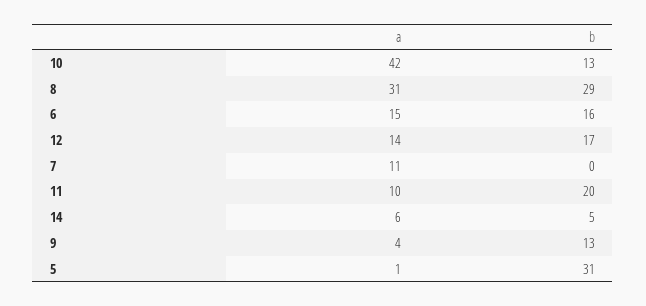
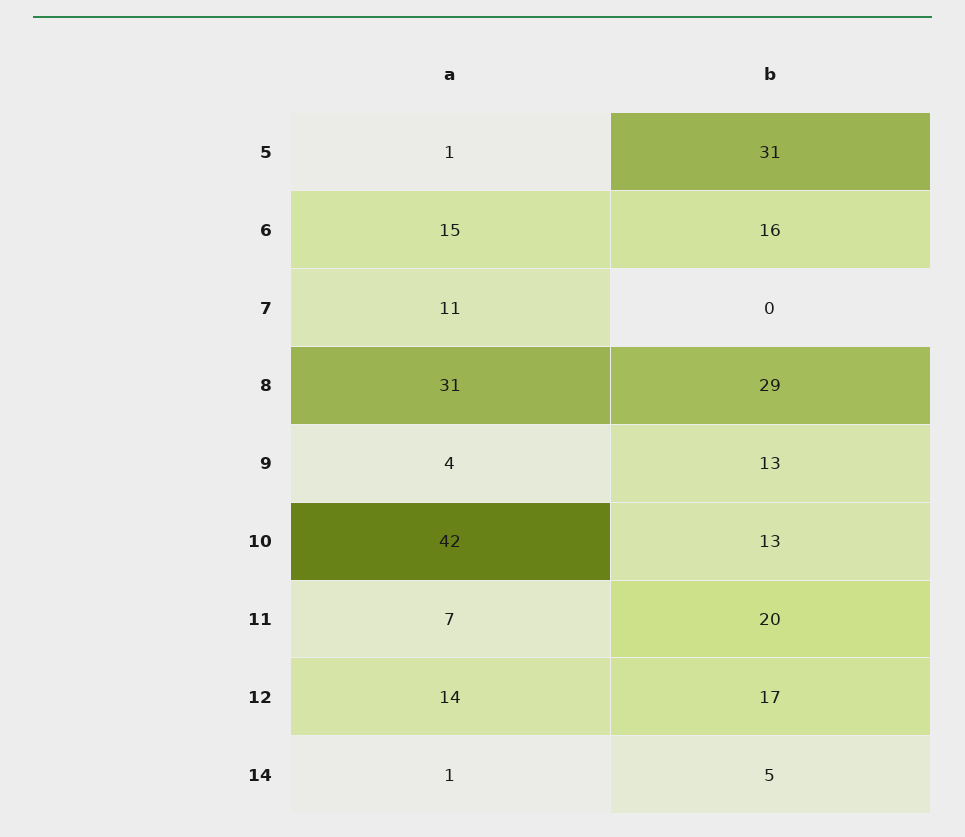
a, 11: 10 -> 7
a, 14: 6 -> 1

